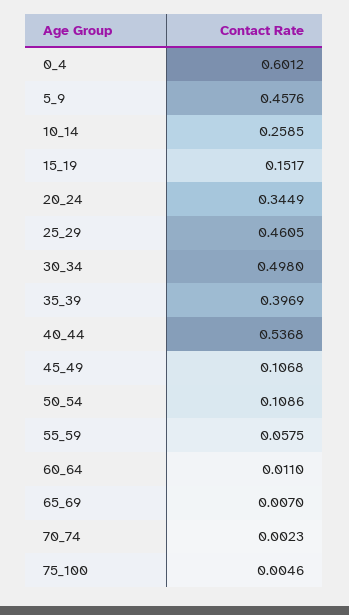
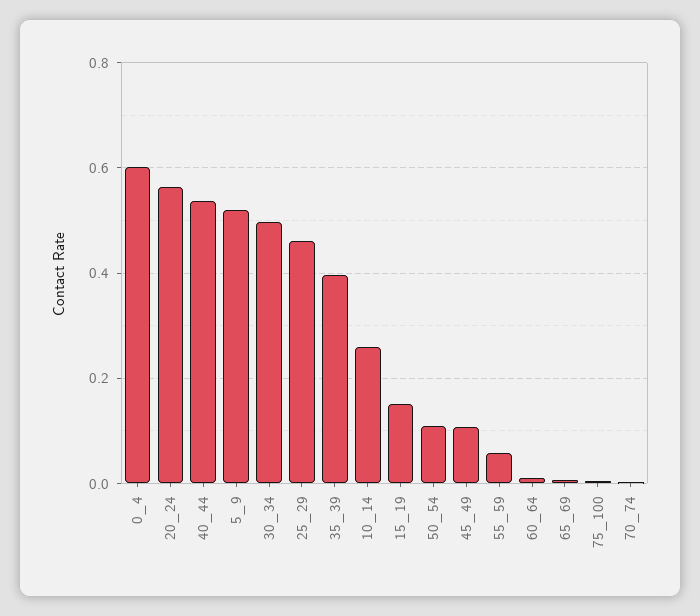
5_9: 0.4576 -> 0.52
20_24: 0.3449 -> 0.56

